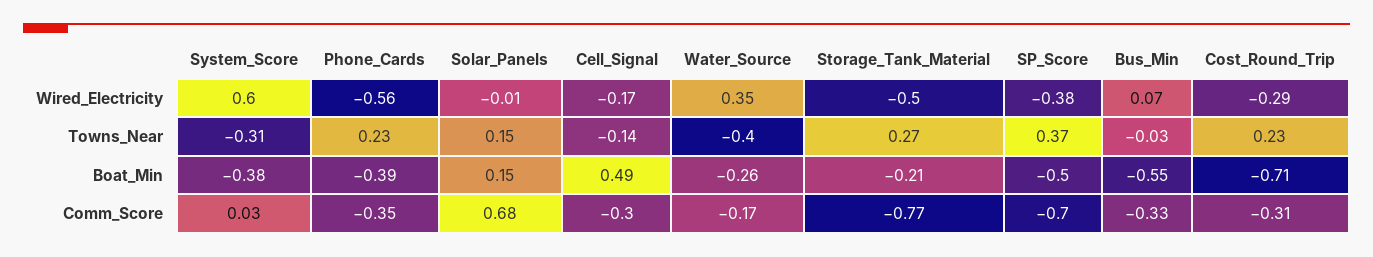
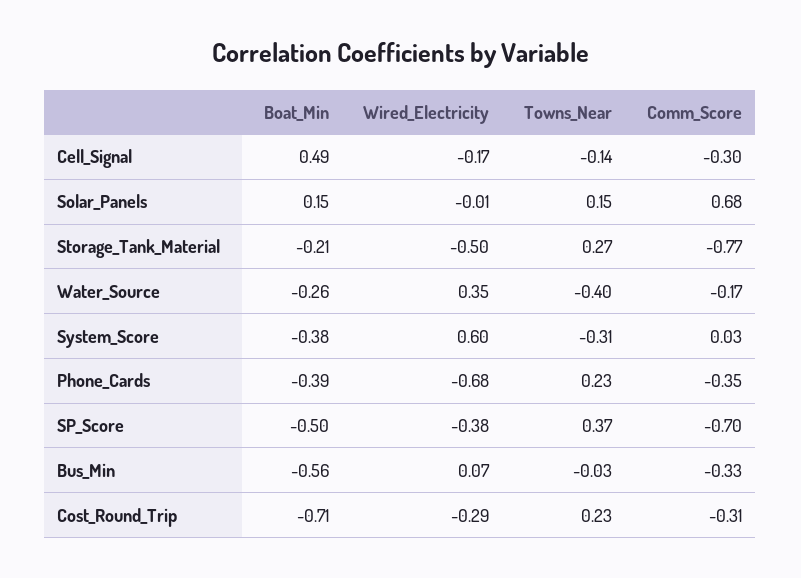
Phone_Cards, Wired_Electricity: -0.56 -> -0.68
Bus_Min, Boat_Min: -0.55 -> -0.56

